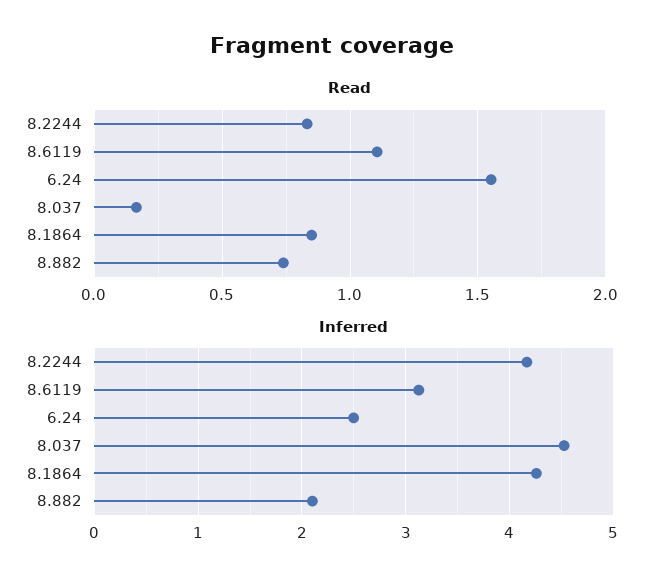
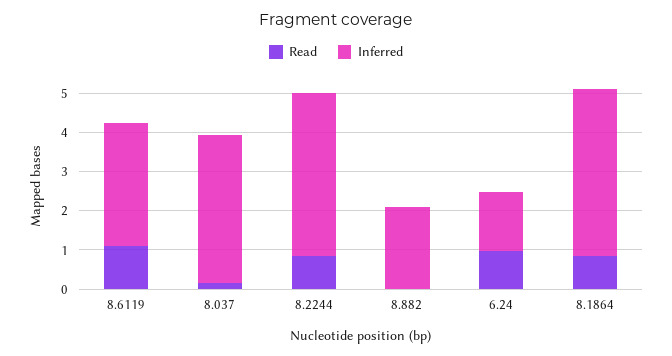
Read, 6.24: 1.55 -> 1
Read, 8.882: 0.75 -> 0
Inferred, 6.24: 2.5 -> 1.5
Inferred, 8.037: 4.5 -> 3.75

